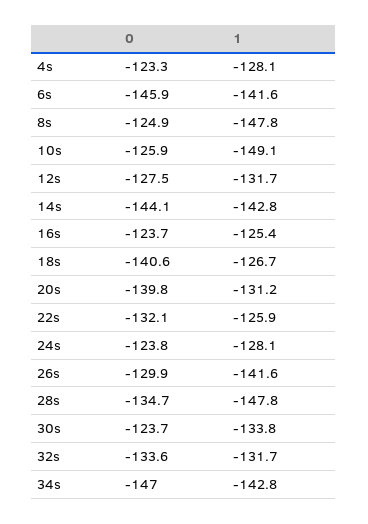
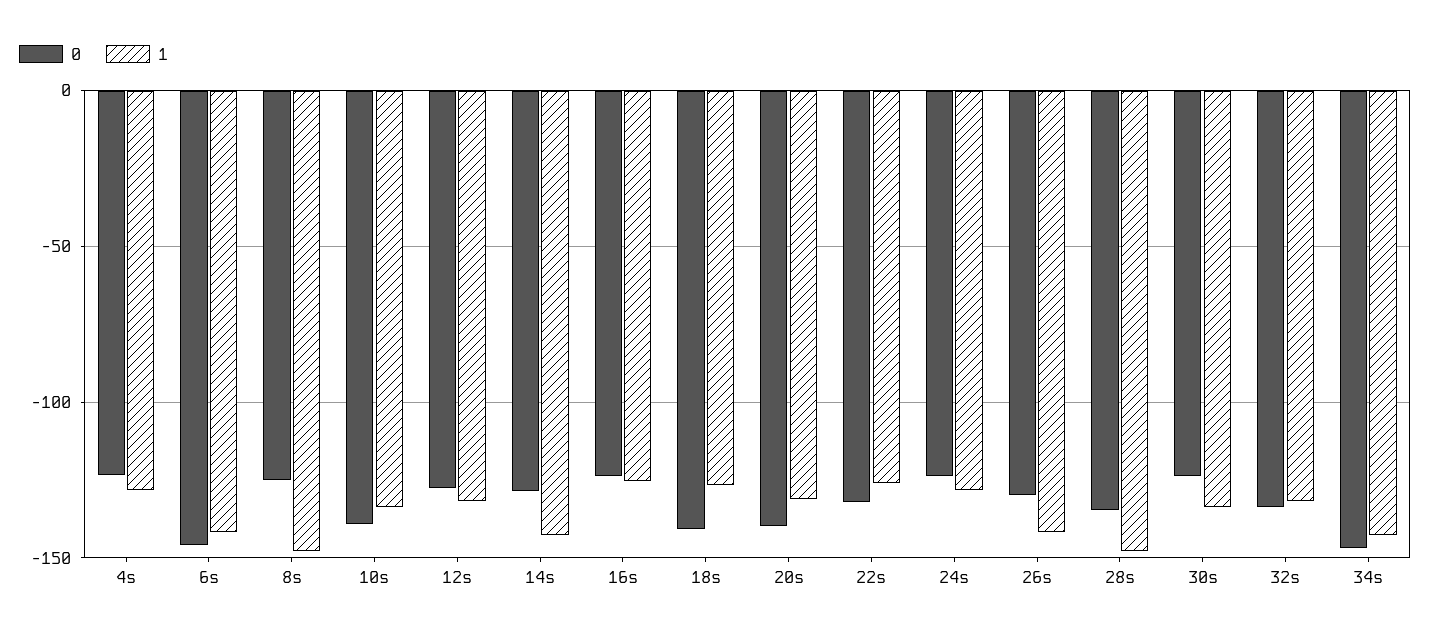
0, 10s: -125.9 -> -140
1, 10s: -149.1 -> -135
0, 14s: -144.1 -> -130

